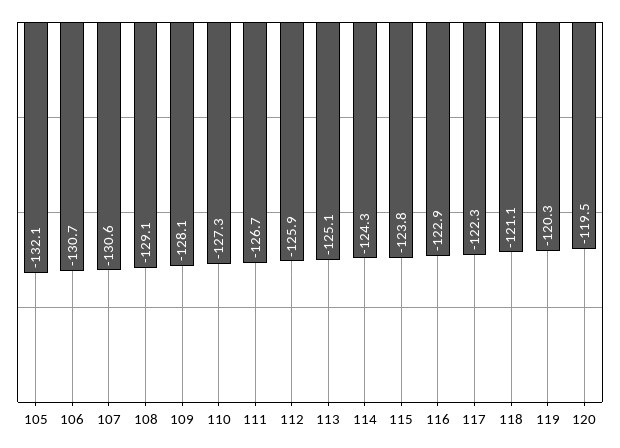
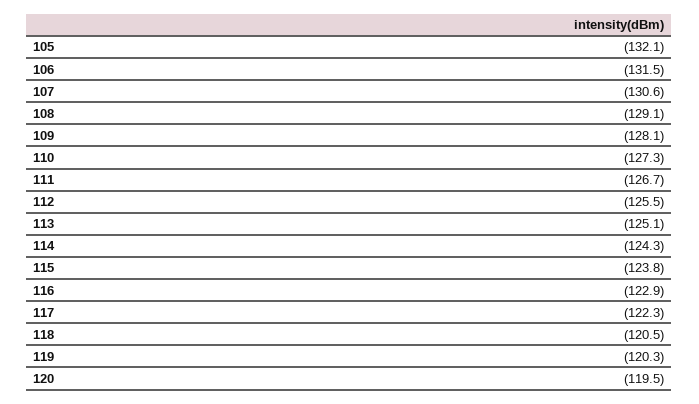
106: -130.7 -> -131.5
112: -125.9 -> -125.5
118: -121.1 -> -120.5

